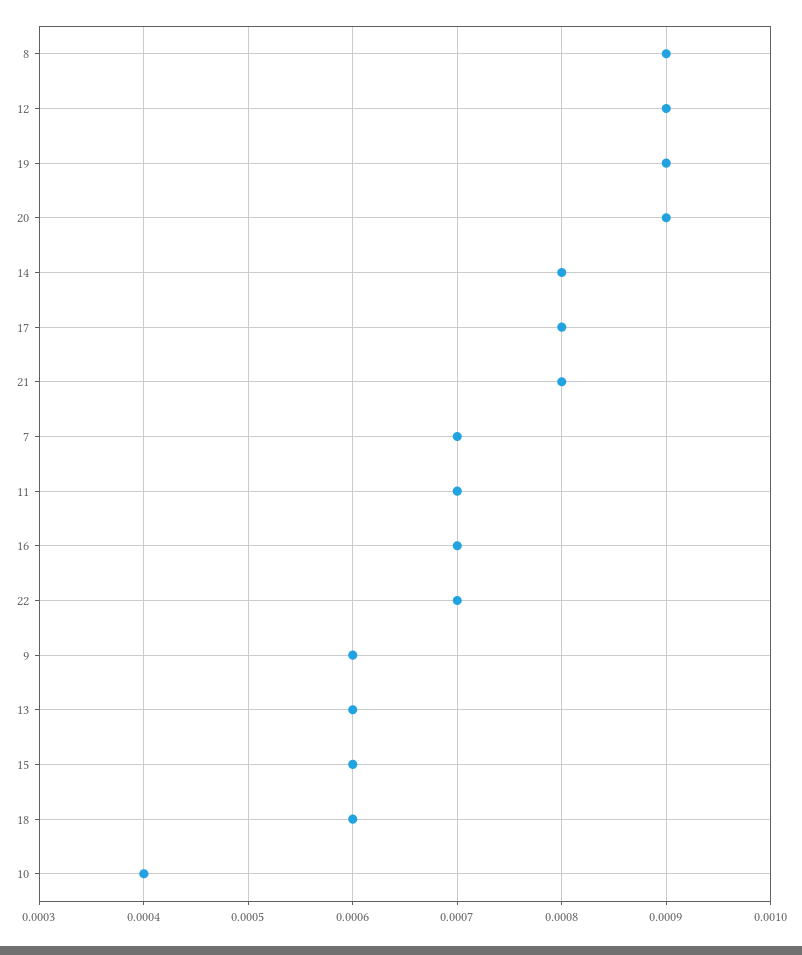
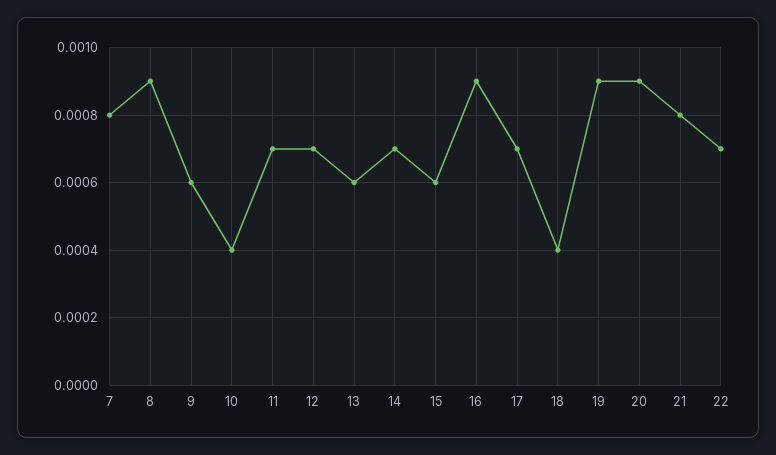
12: 0.0009 -> 0.0007
14: 0.0008 -> 0.0007
17: 0.0008 -> 0.0007
7: 0.0007 -> 0.0008
16: 0.0007 -> 0.0009
18: 0.0006 -> 0.0004

